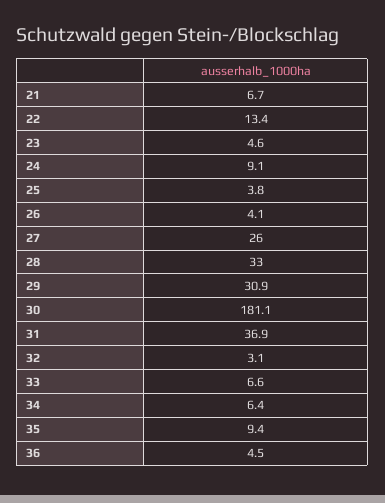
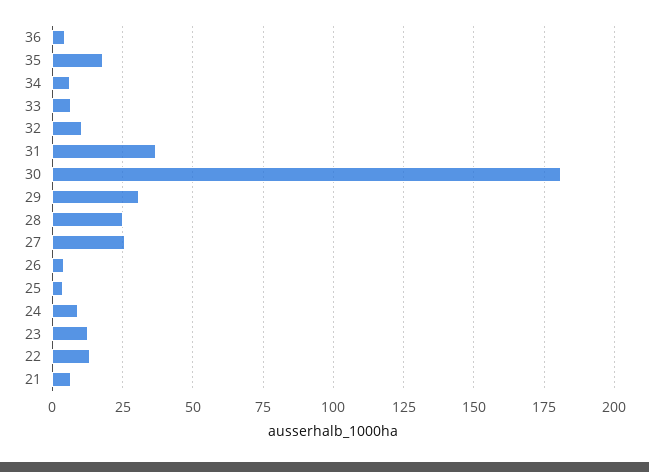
23: 4.6 -> 12.5
28: 33 -> 25
32: 3.1 -> 10
35: 9.4 -> 17.5

